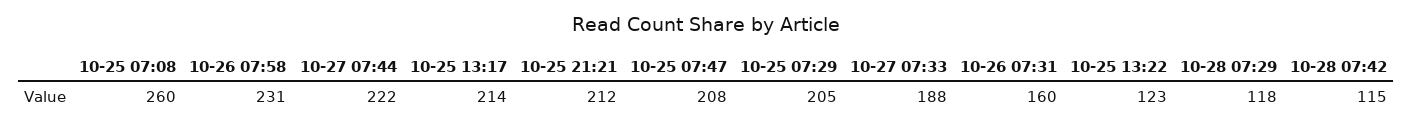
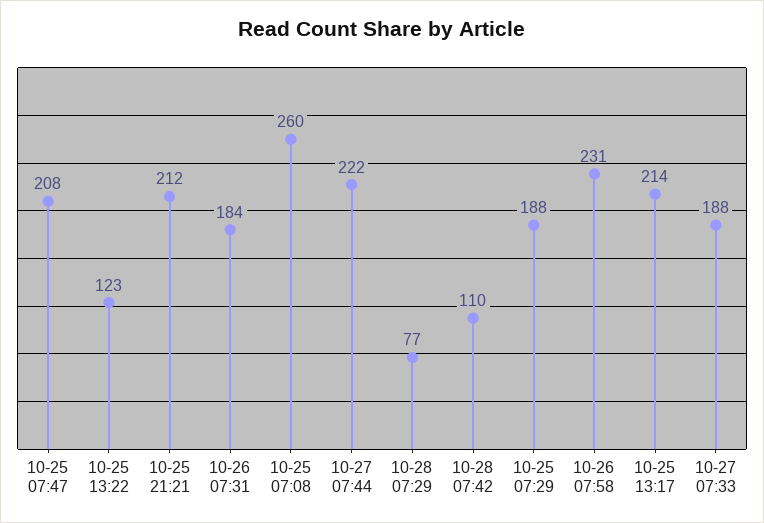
10-25 07:29: 205 -> 188
10-26 07:31: 160 -> 184
10-28 07:29: 118 -> 77
10-28 07:42: 115 -> 110

